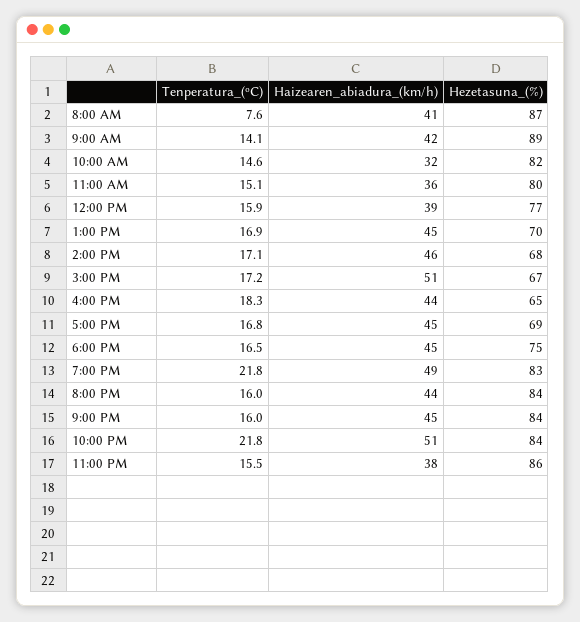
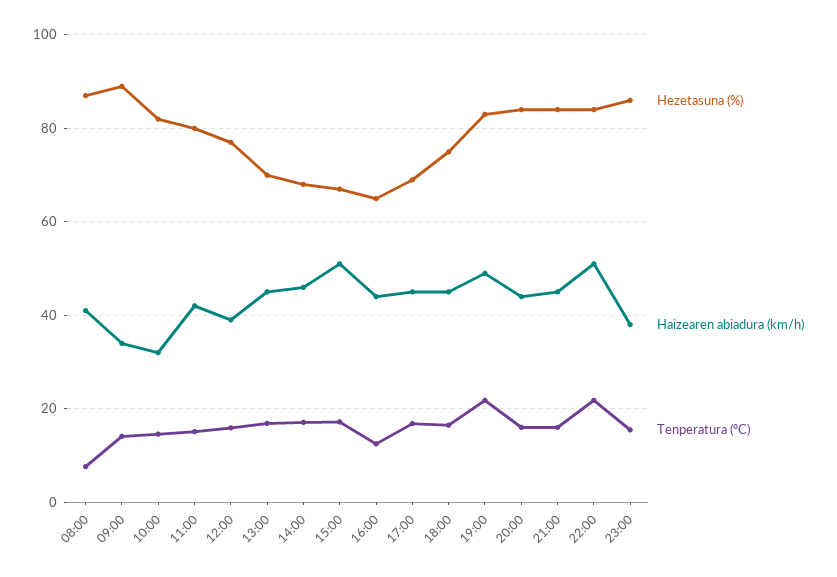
Haizearen_abiadura_(km/h), 9:00 AM: 42 -> 34
Haizearen_abiadura_(km/h), 11:00 AM: 36 -> 42
Tenperatura_(ºC), 4:00 PM: 18.3 -> 12

